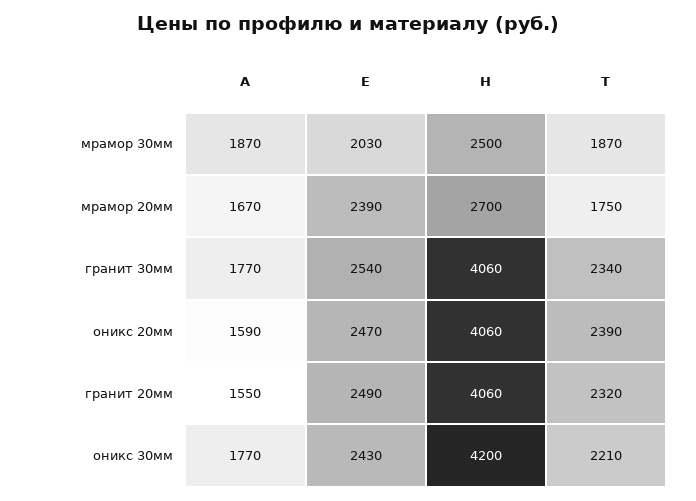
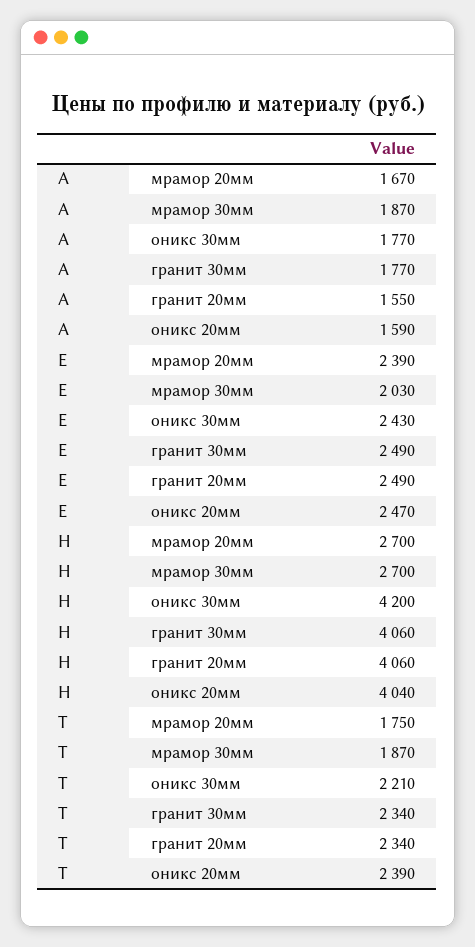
H, мрамор 30мм: 2500 -> 2700
E, гранит 30мм: 2540 -> 2490
H, оникс 20мм: 4060 -> 4040
T, гранит 20мм: 2320 -> 2340

